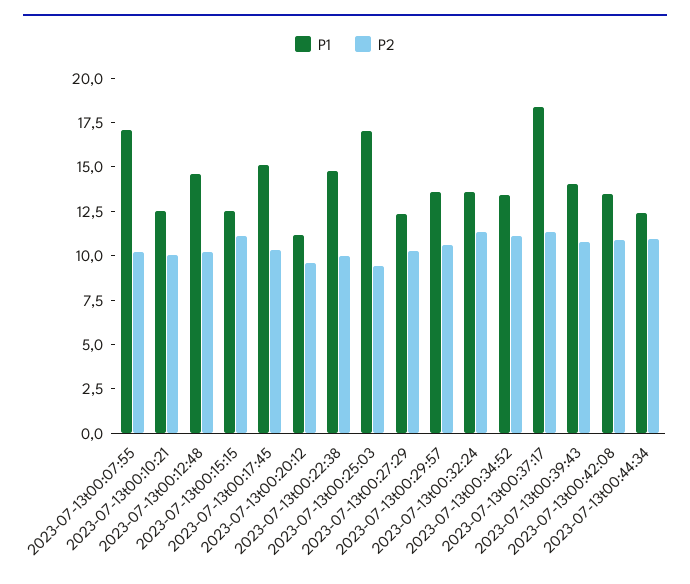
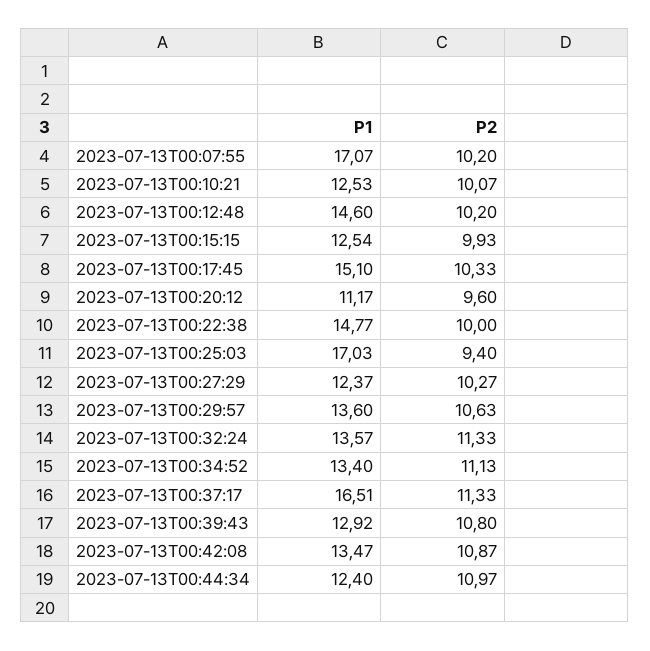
P2, 2023-07-13t00:15:15: 11 -> 9.93
P1, 2023-07-13t00:37:17: 18.5 -> 16.51
P1, 2023-07-13t00:39:43: 14 -> 12.92

